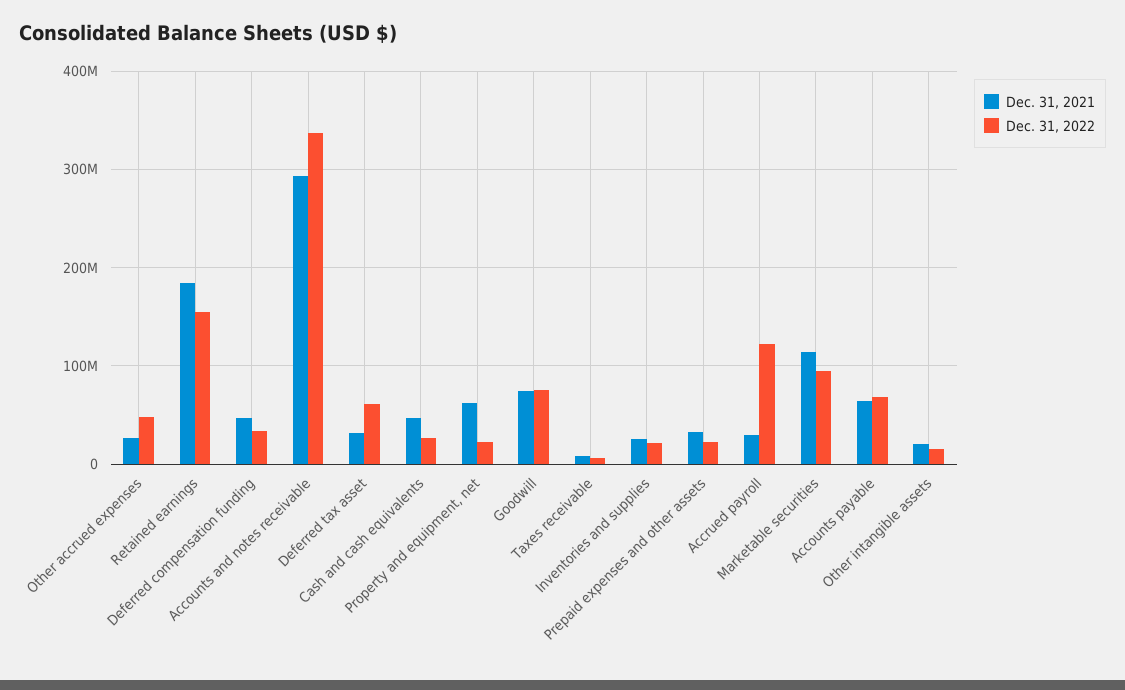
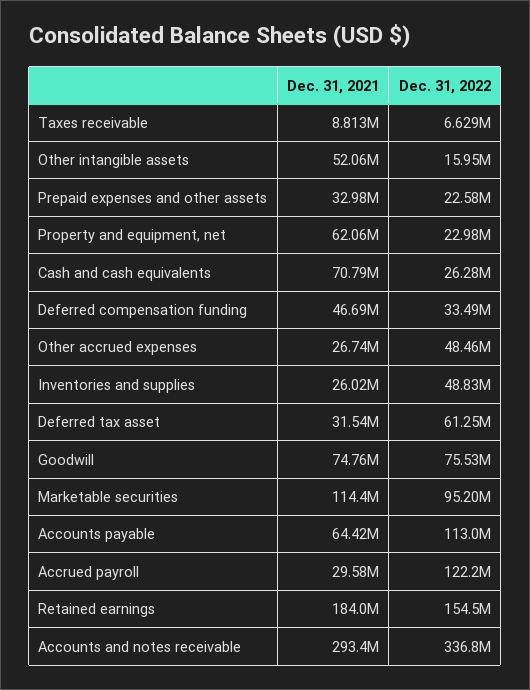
Dec. 31, 2021, Cash and cash equivalents: 50000000 -> 70790000
Dec. 31, 2022, Inventories and supplies: 20000000 -> 48830000
Dec. 31, 2022, Accounts payable: 70000000 -> 113000000
Dec. 31, 2021, Other intangible assets: 20000000 -> 52060000

